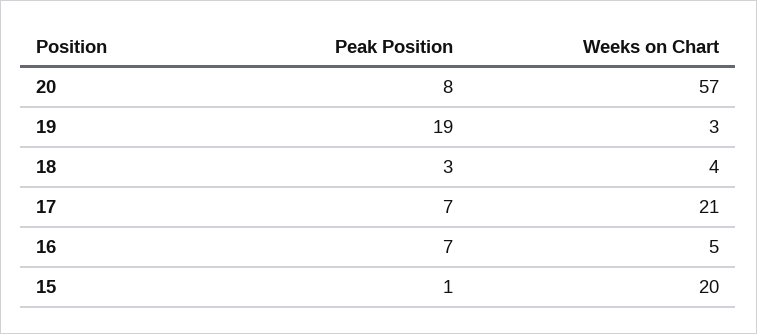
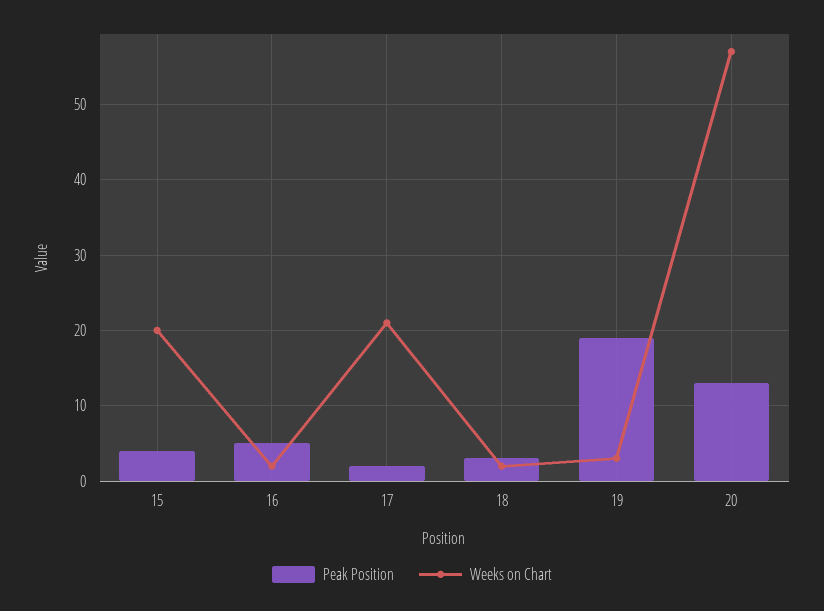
Peak Position, 20: 8 -> 13
Weeks on Chart, 18: 4 -> 2
Peak Position, 17: 7 -> 2
Peak Position, 16: 7 -> 5
Weeks on Chart, 16: 5 -> 2
Peak Position, 15: 1 -> 4

